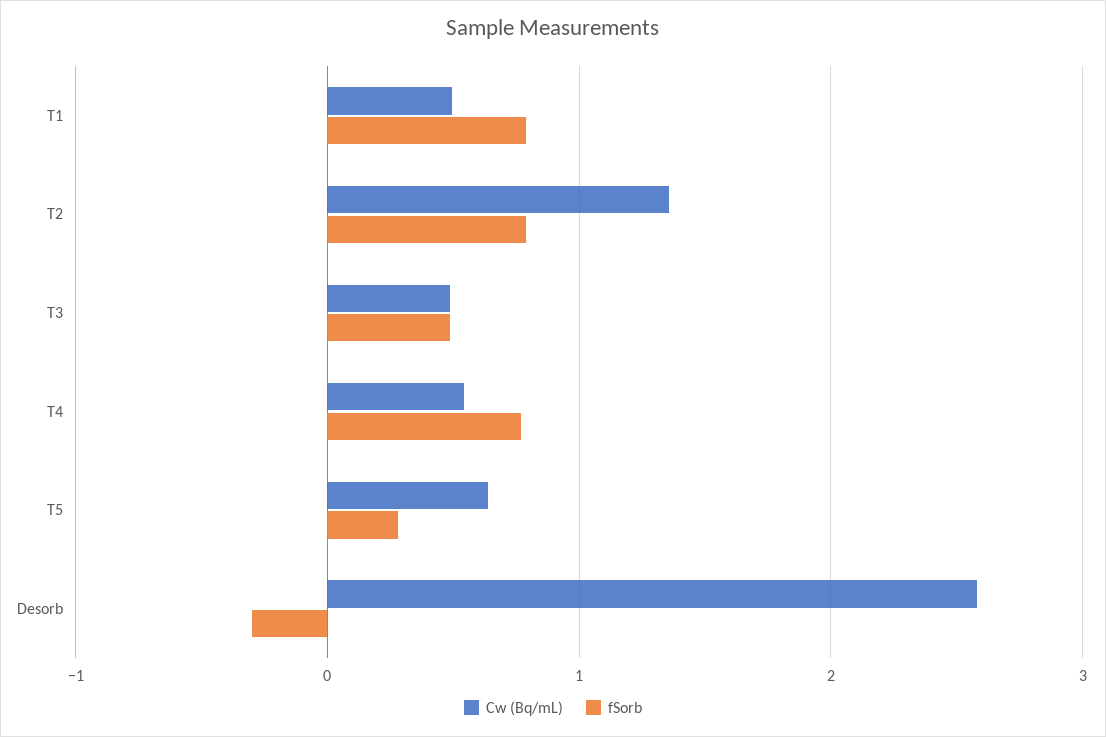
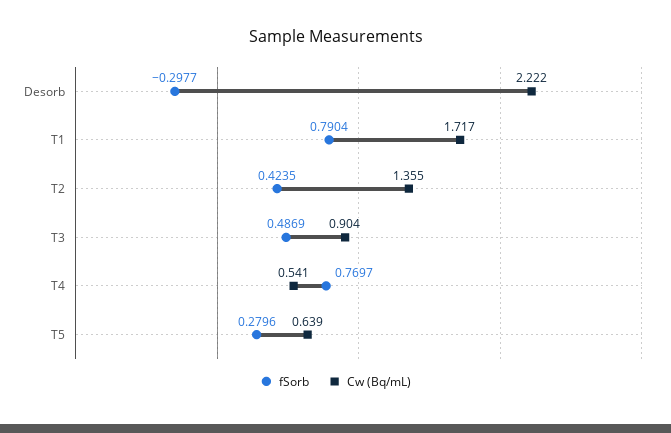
Cw (Bq/mL), T1: 0.5 -> 1.717
fSorb, T2: 0.8 -> 0.4235
Cw (Bq/mL), T3: 0.5 -> 0.904
Cw (Bq/mL), Desorb: 2.6 -> 2.222

